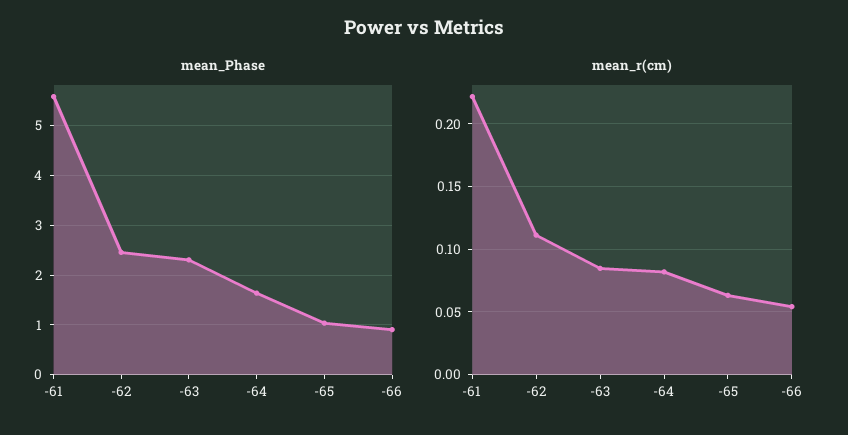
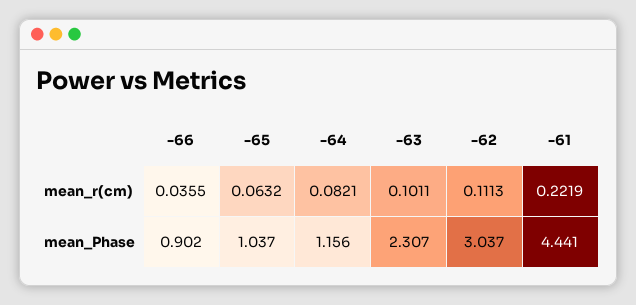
mean_Phase, -61: 5.6 -> 4.441
mean_Phase, -62: 2.4 -> 3.037
mean_Phase, -64: 1.6 -> 1.156
mean_r(cm), -63: 0.085 -> 0.1011
mean_r(cm), -66: 0.055 -> 0.0355

